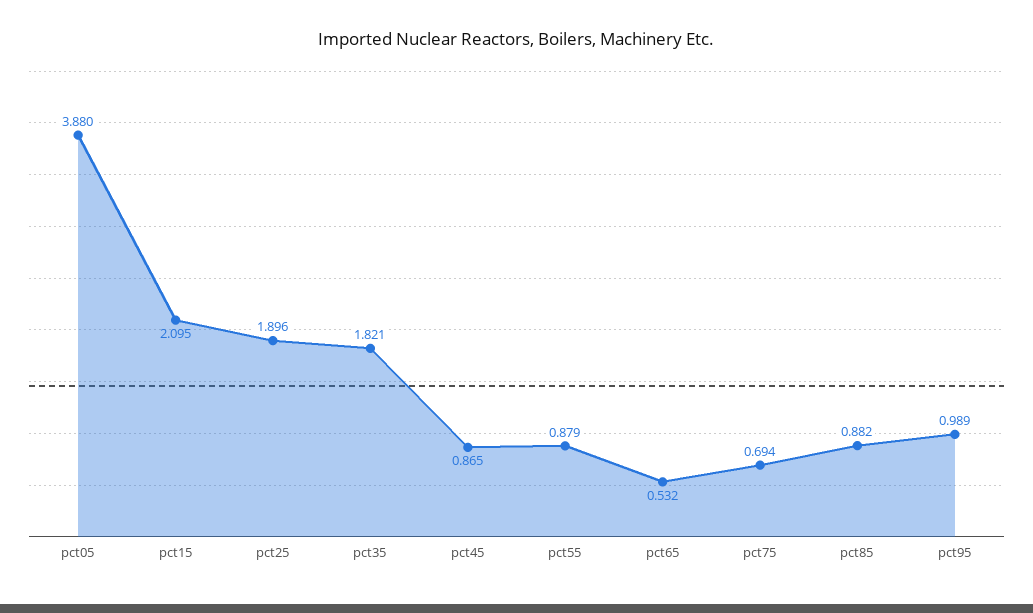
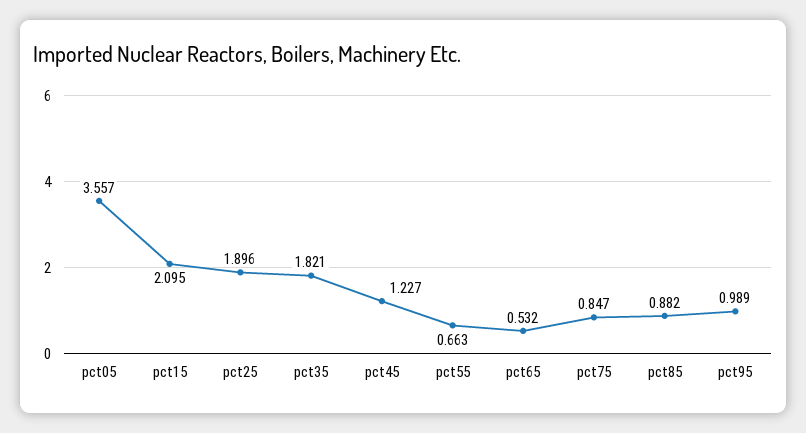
pct05: 3.88 -> 3.557
pct45: 0.865 -> 1.227
pct55: 0.879 -> 0.663
pct75: 0.694 -> 0.847

